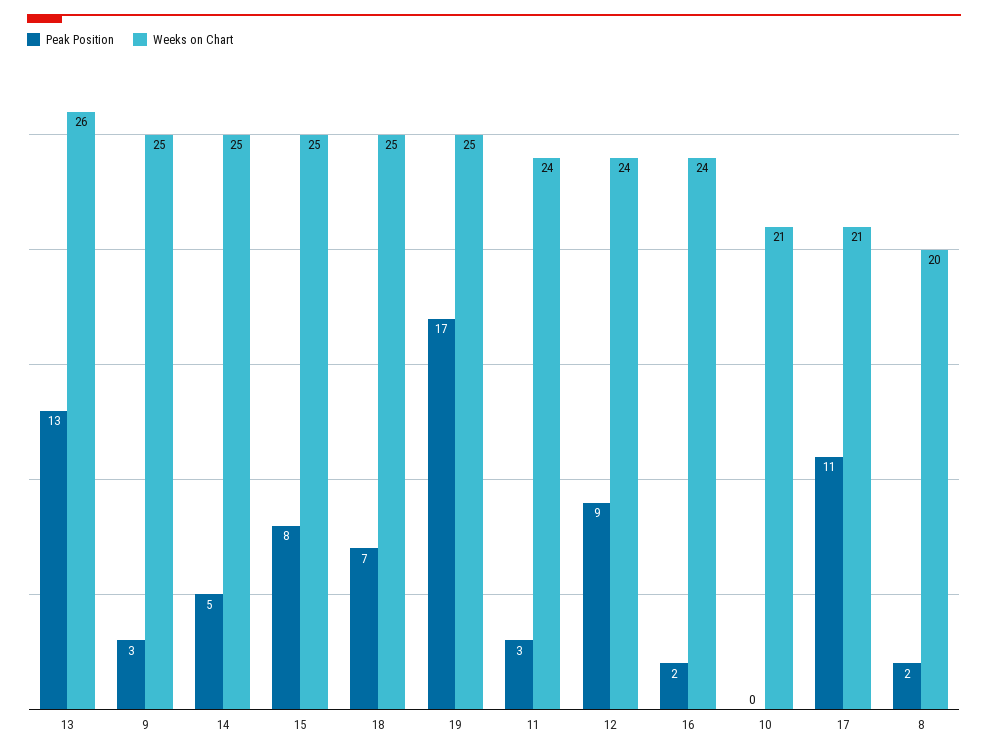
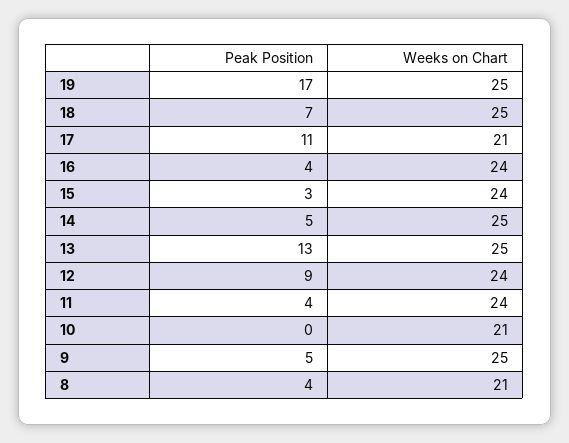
Weeks on Chart, 13: 26 -> 25
Peak Position, 9: 3 -> 5
Peak Position, 15: 8 -> 3
Weeks on Chart, 15: 25 -> 24
Peak Position, 11: 3 -> 4
Peak Position, 16: 2 -> 4
Peak Position, 8: 2 -> 4
Weeks on Chart, 8: 20 -> 21

